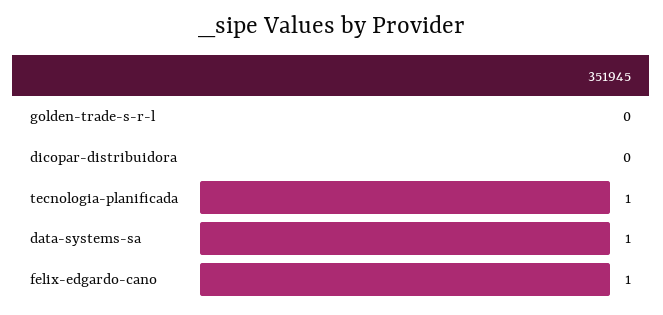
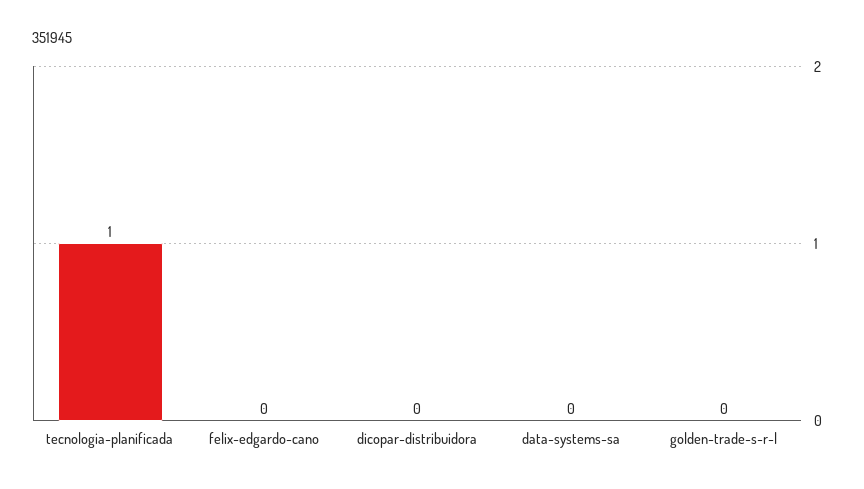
data-systems-sa: 1 -> 0
felix-edgardo-cano: 1 -> 0

